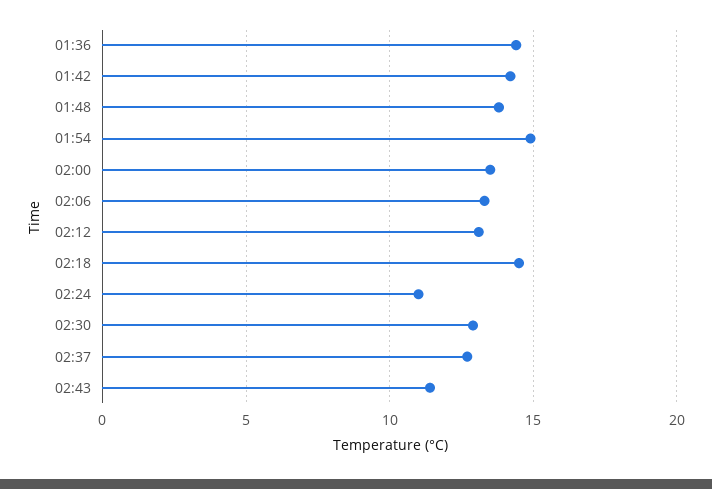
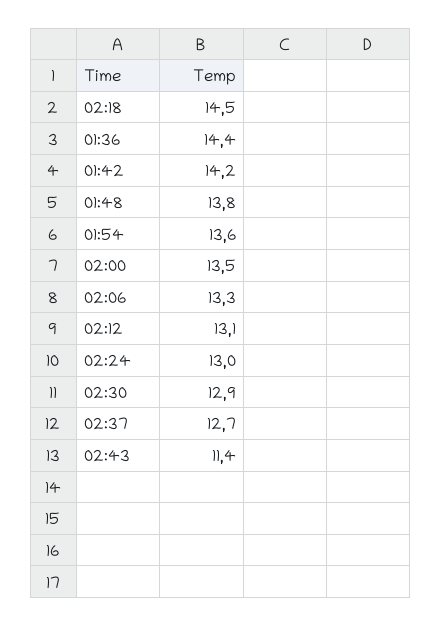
01:54: 15 -> 13.6
02:24: 11 -> 13

